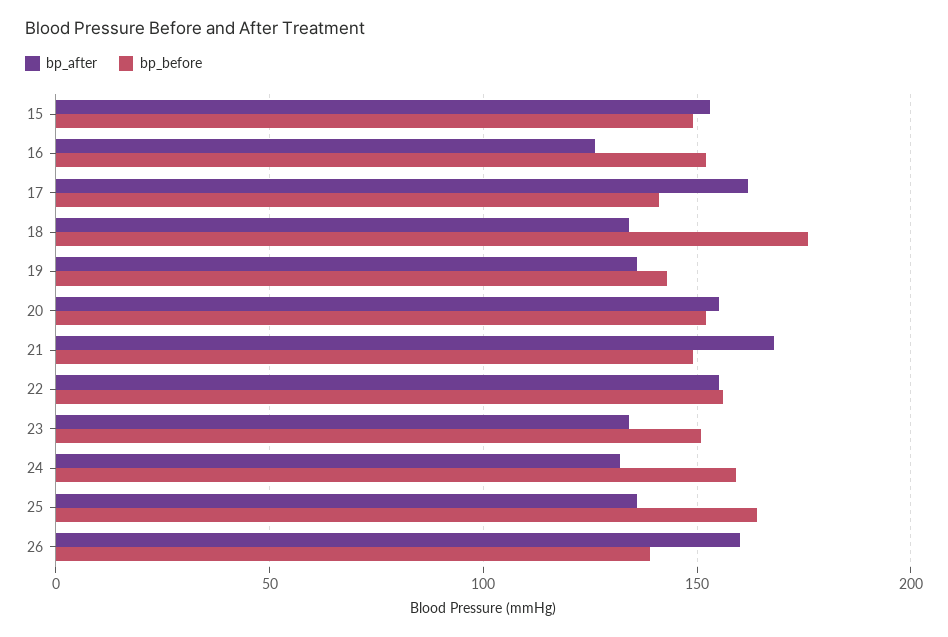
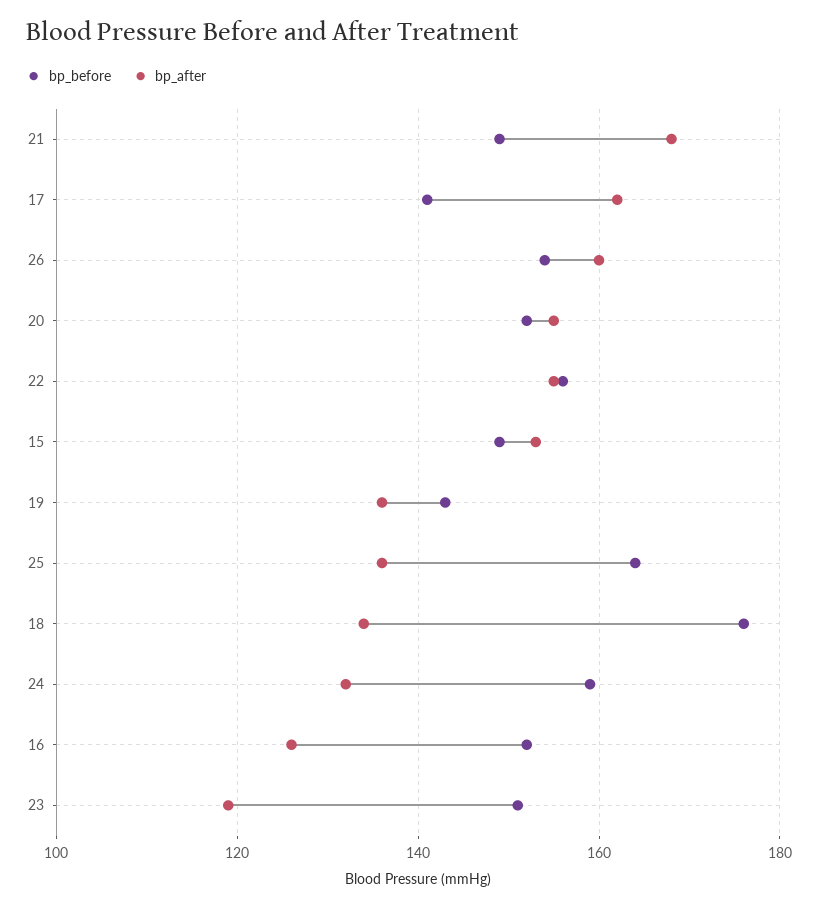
bp_after, 23: 135 -> 120
bp_before, 26: 140 -> 155

